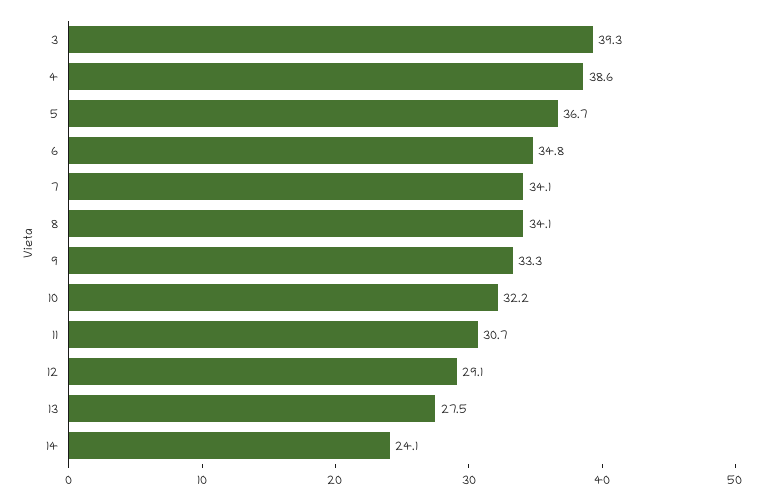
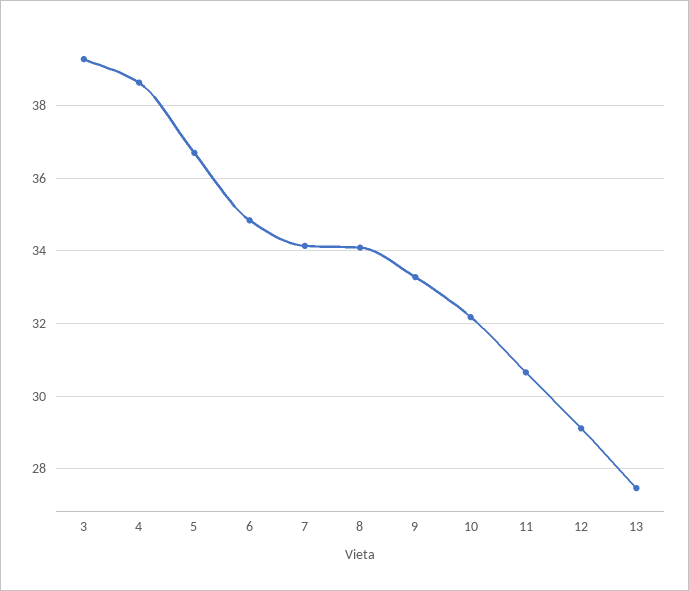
14: 24.1 -> none

